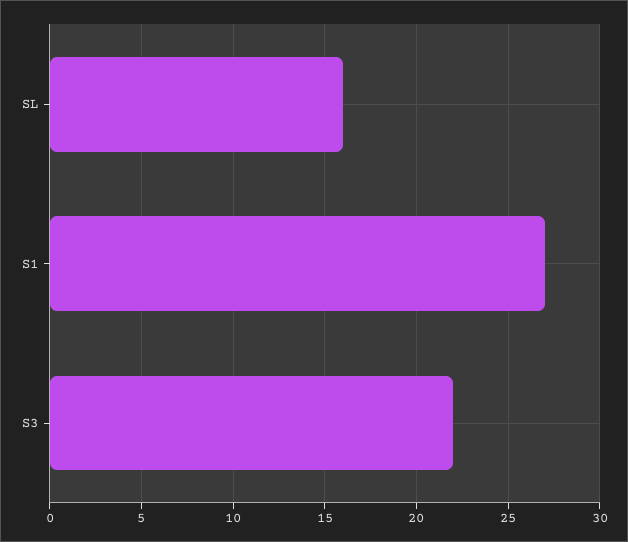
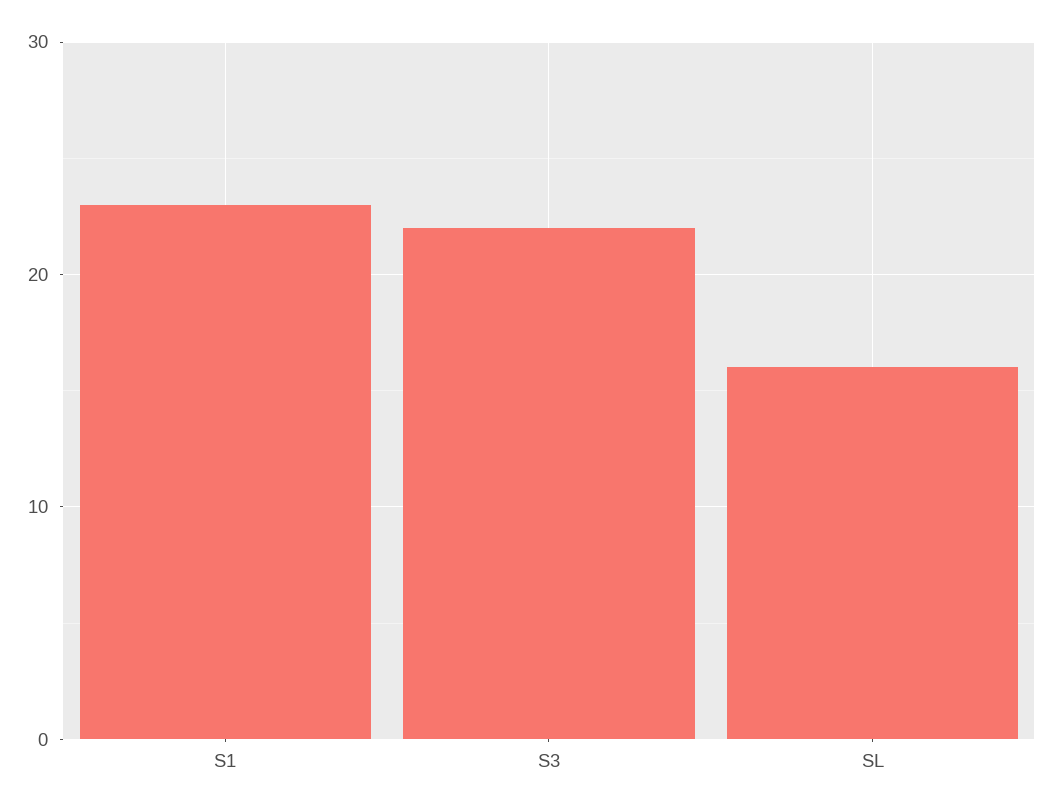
S1: 27 -> 23

